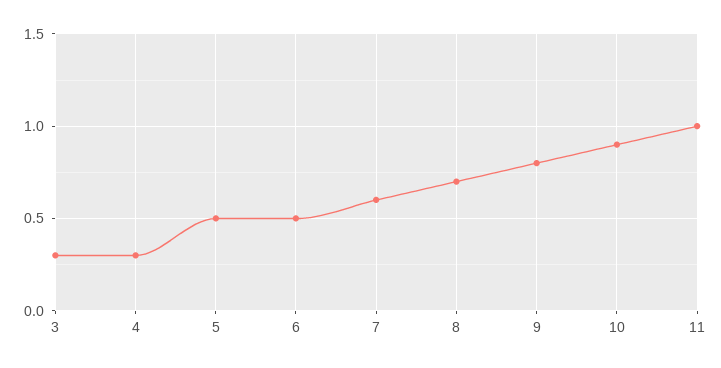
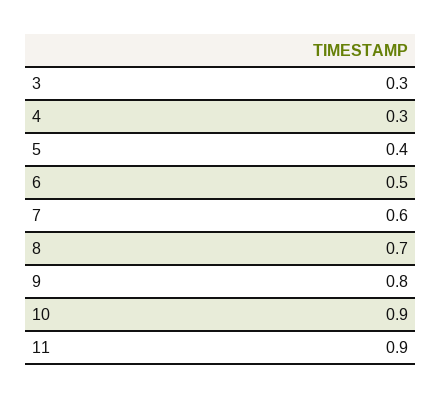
5: 0.5 -> 0.4
11: 1 -> 0.9

